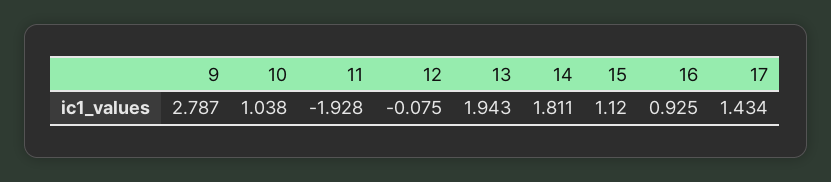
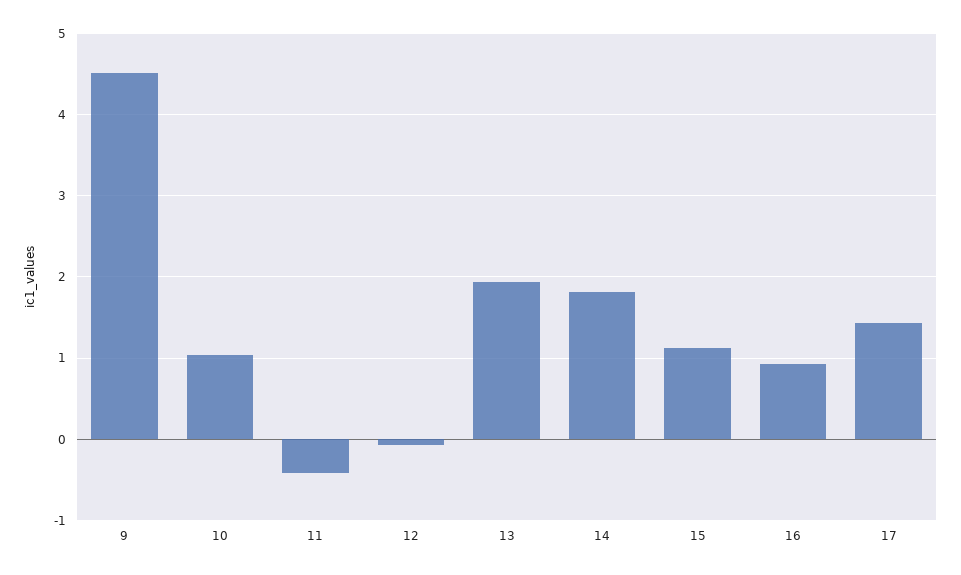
9: 2.787 -> 4.5
11: -1.928 -> -0.4

